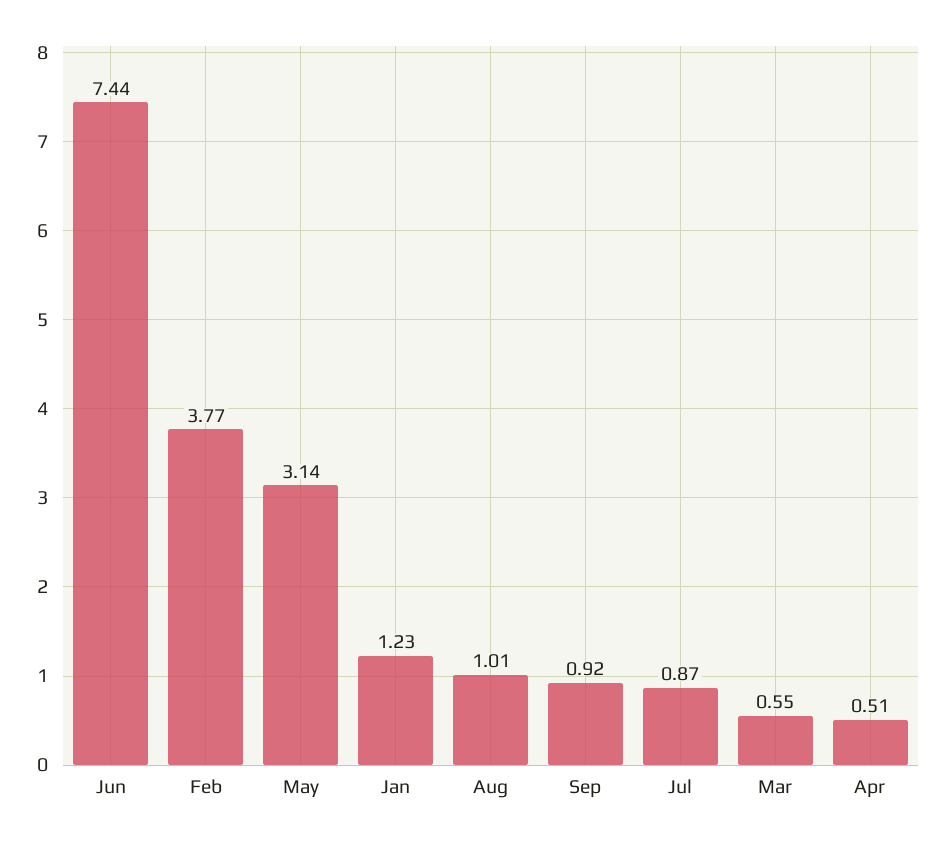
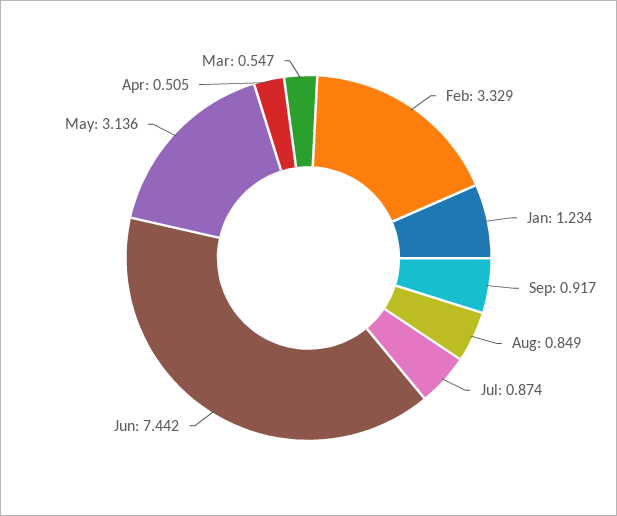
Feb: 3.77 -> 3.329
Aug: 1.01 -> 0.849

